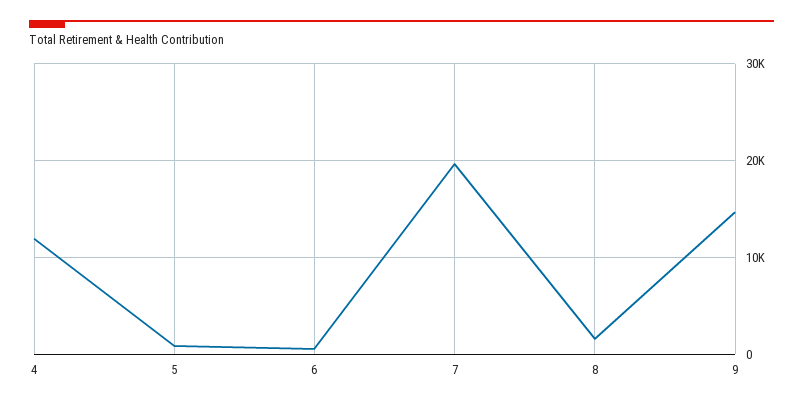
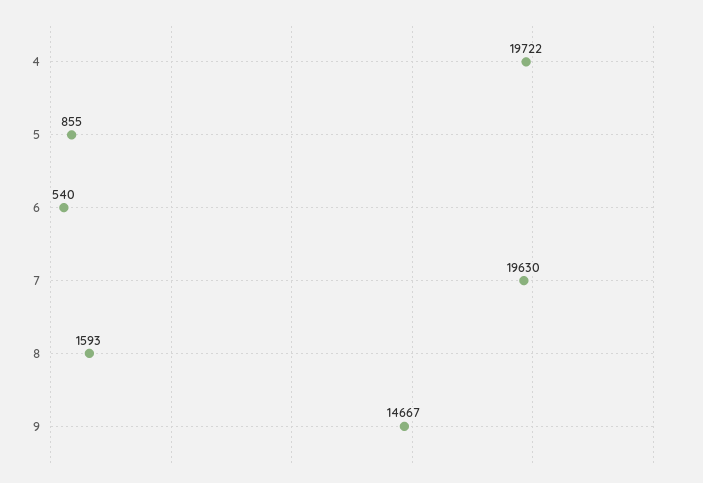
4: 12000 -> 19722

